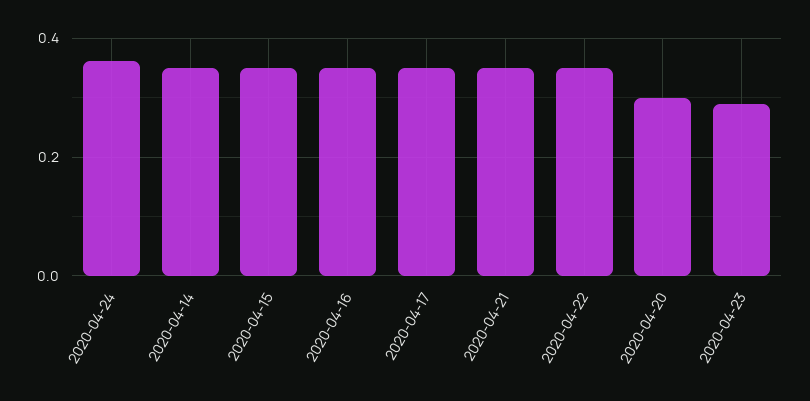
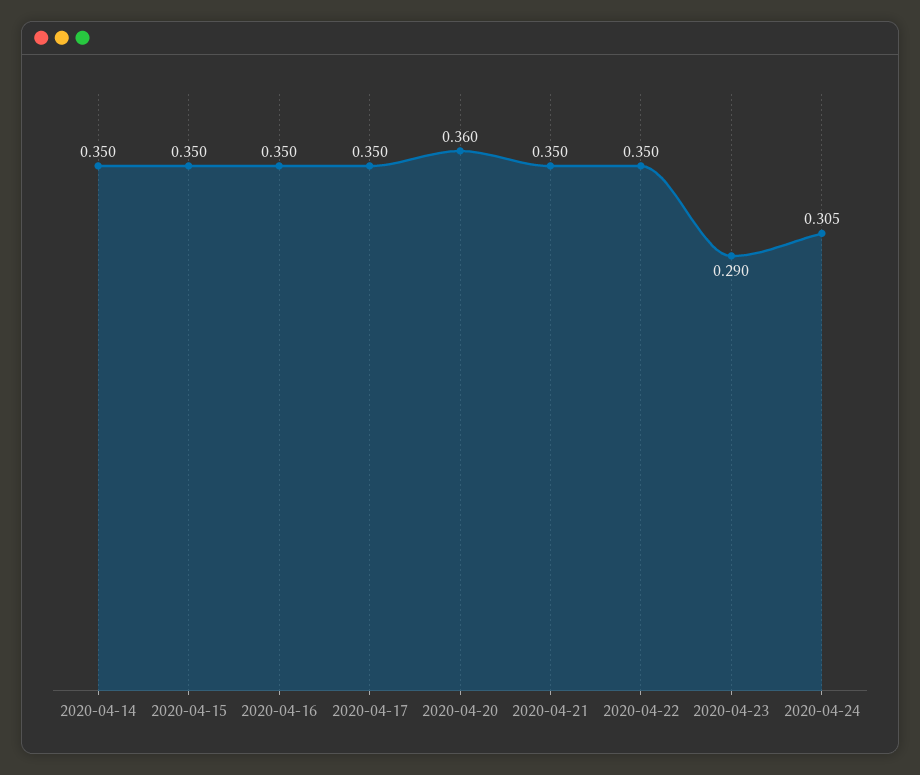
2020-04-24: 0.36 -> 0.305
2020-04-20: 0.3 -> 0.36

